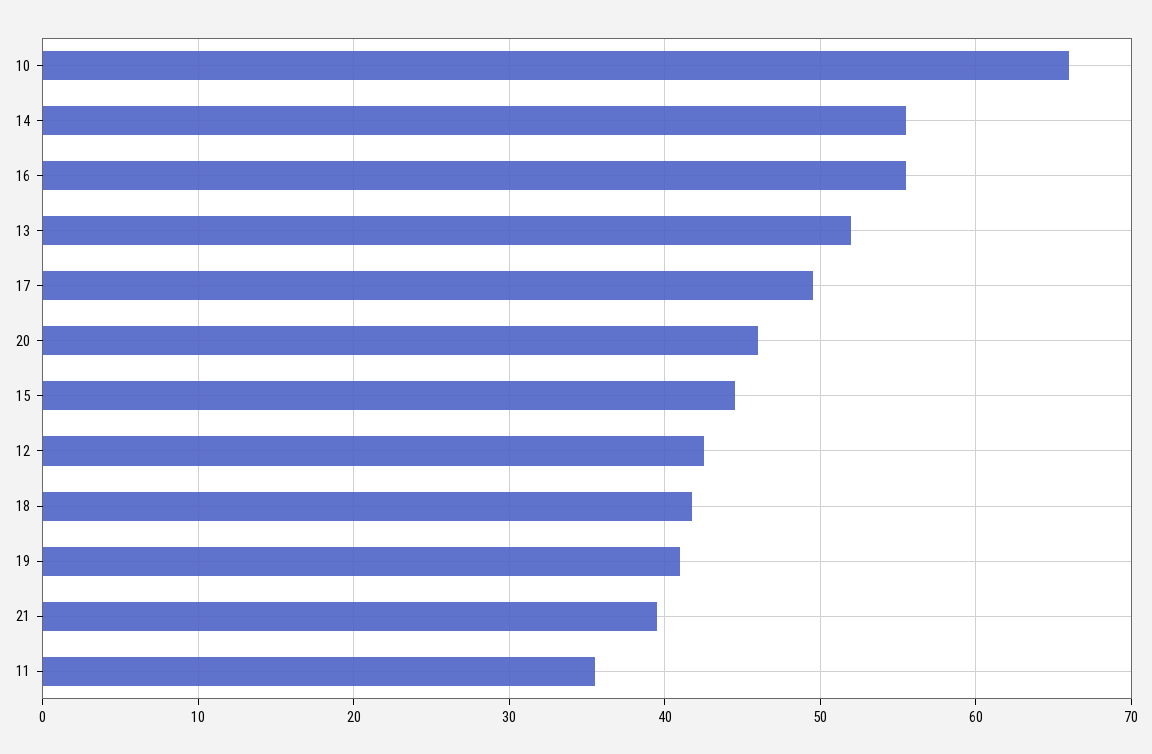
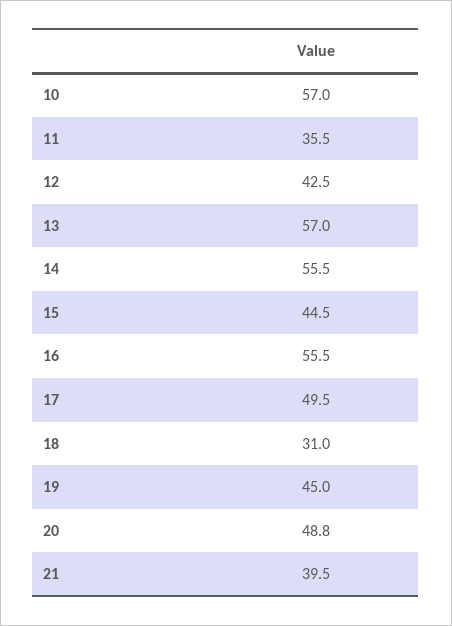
10: 66 -> 57
13: 52 -> 57
20: 46 -> 48.8
18: 42 -> 31
19: 41 -> 45

